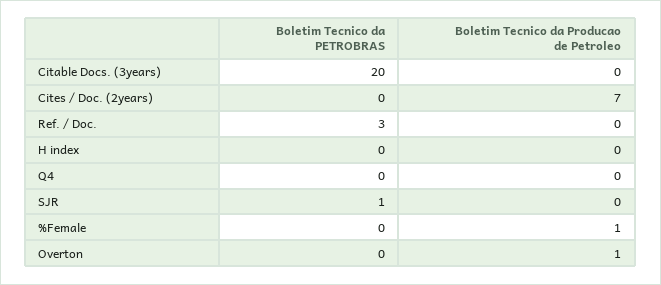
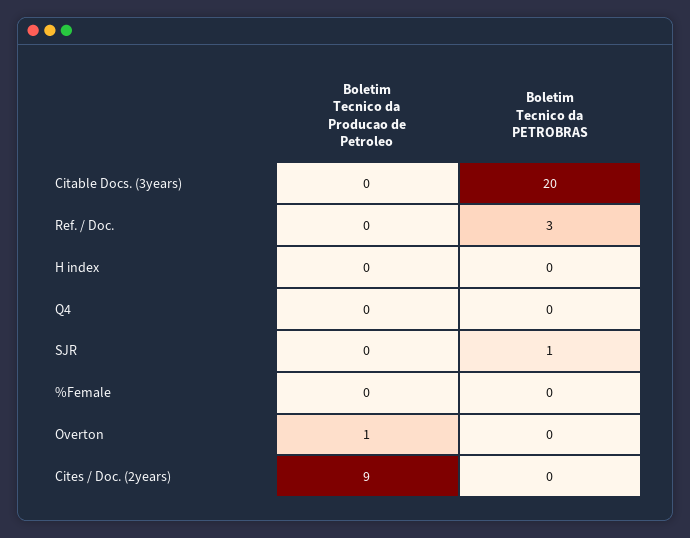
Boletim Tecnico da Producao de Petroleo, Cites / Doc. (2years): 7 -> 9
Boletim Tecnico da Producao de Petroleo, %Female: 1 -> 0

